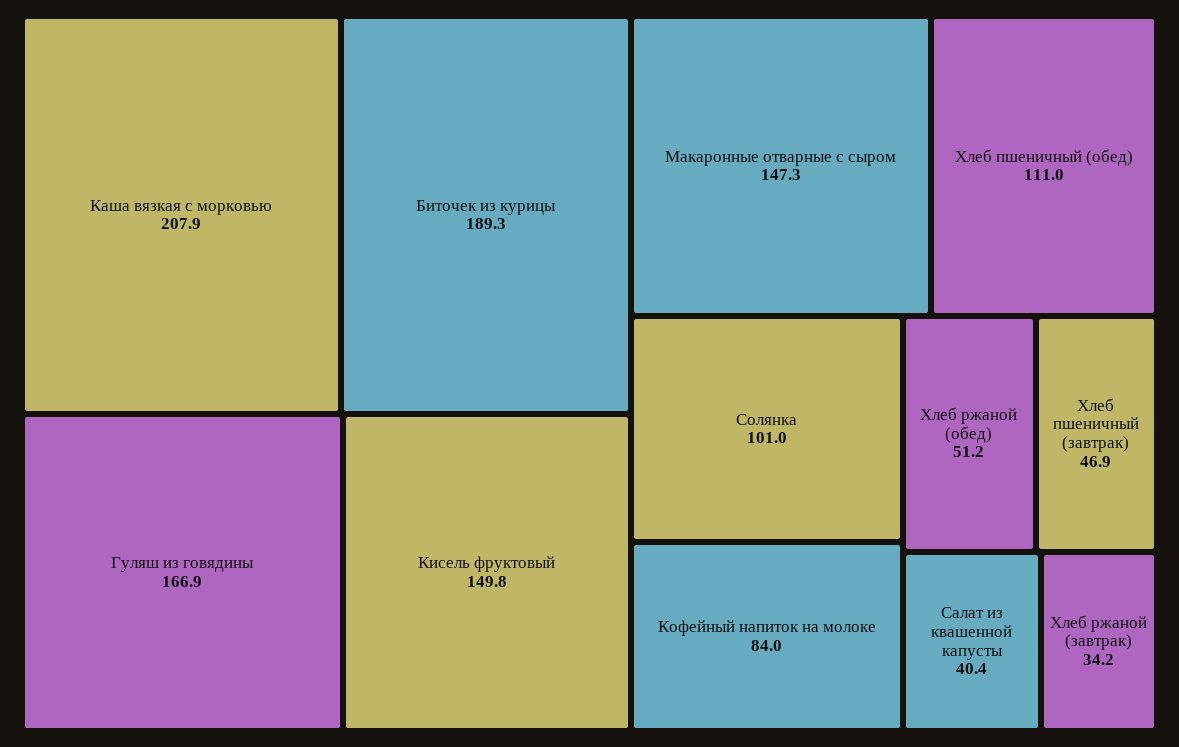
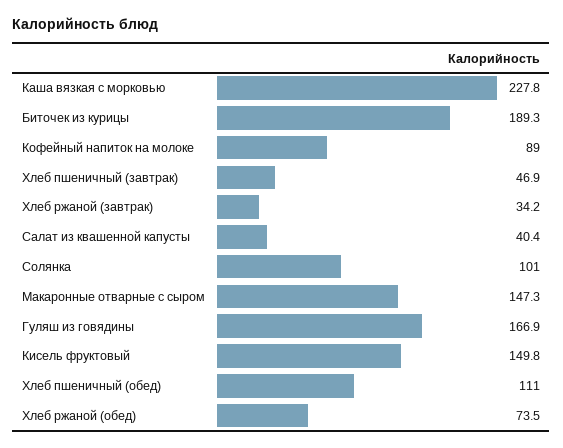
Каша вязкая с морковью: 207.9 -> 227.8
Кофейный напиток на молоке: 84 -> 89
Хлеб ржаной (обед): 51.2 -> 73.5

